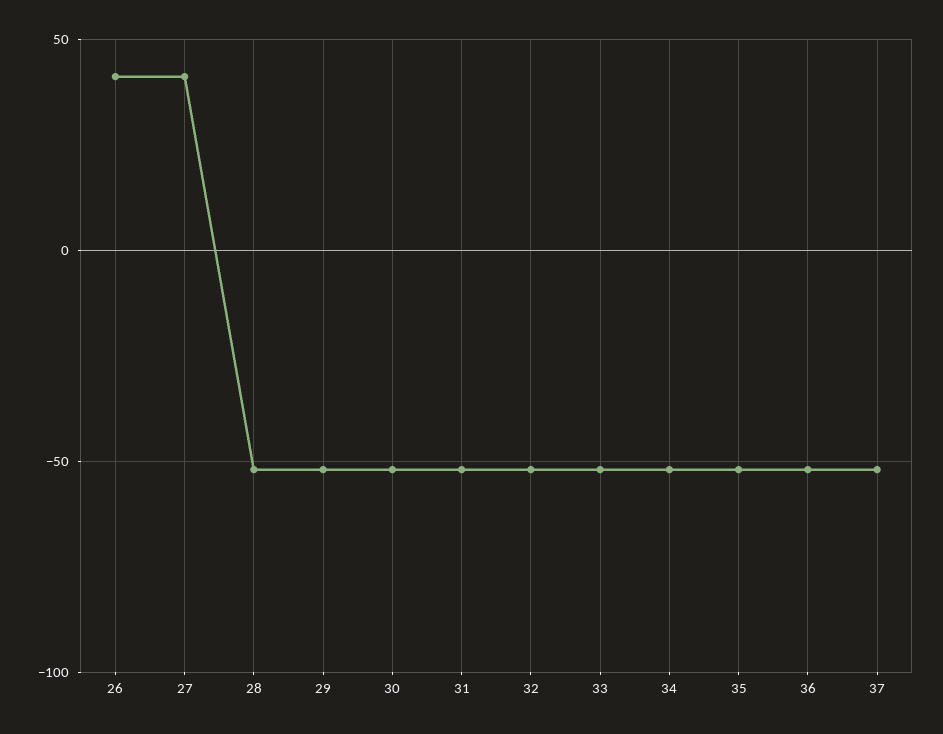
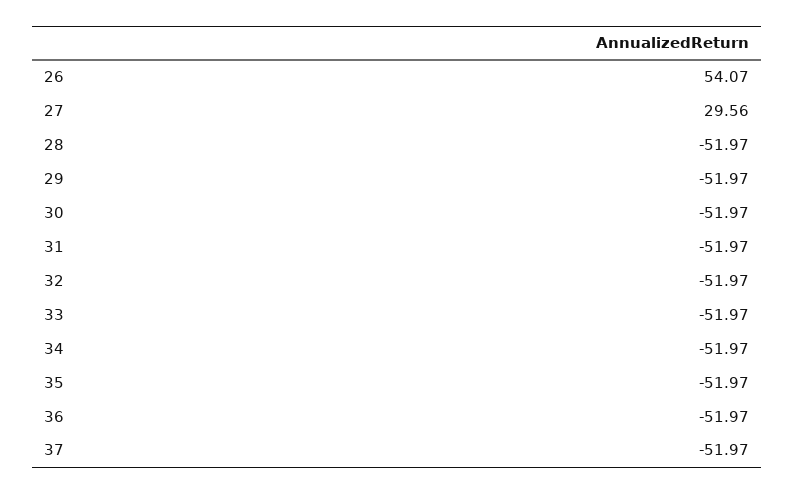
26: 40 -> 54.07
27: 40 -> 29.56

